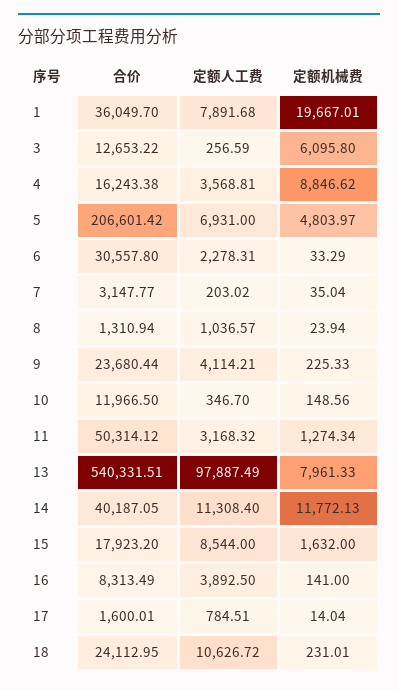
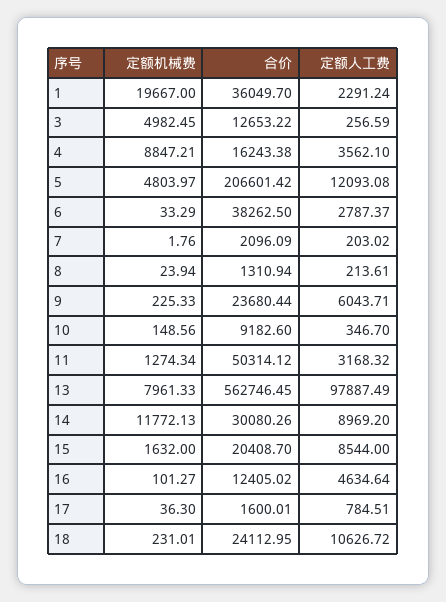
定额人工费, 1: 7891.68 -> 2291.24
定额机械费, 1: 19667.01 -> 19667
定额机械费, 3: 6095.8 -> 4982.45
定额人工费, 4: 3568.81 -> 3562.1
定额机械费, 4: 8846.62 -> 8847.21
定额人工费, 5: 6931 -> 12093.08
合价, 6: 30557.8 -> 38262.5
定额人工费, 6: 2278.31 -> 2787.37
合价, 7: 3147.77 -> 2096.09
定额机械费, 7: 35.04 -> 1.76
定额人工费, 8: 1036.57 -> 213.61
定额人工费, 9: 4114.21 -> 6043.71
合价, 10: 11966.5 -> 9182.6
合价, 13: 540331.51 -> 562746.45
合价, 14: 40187.05 -> 30080.26
定额人工费, 14: 11308.4 -> 8969.2
合价, 15: 17923.2 -> 20408.7
合价, 16: 8313.49 -> 12405.02
定额人工费, 16: 3892.5 -> 4634.64
定额机械费, 16: 141 -> 101.27
定额机械费, 17: 14.04 -> 36.3

